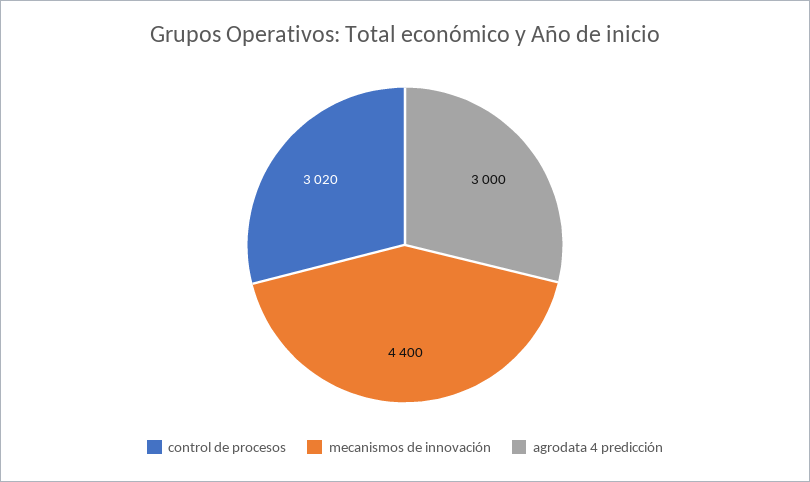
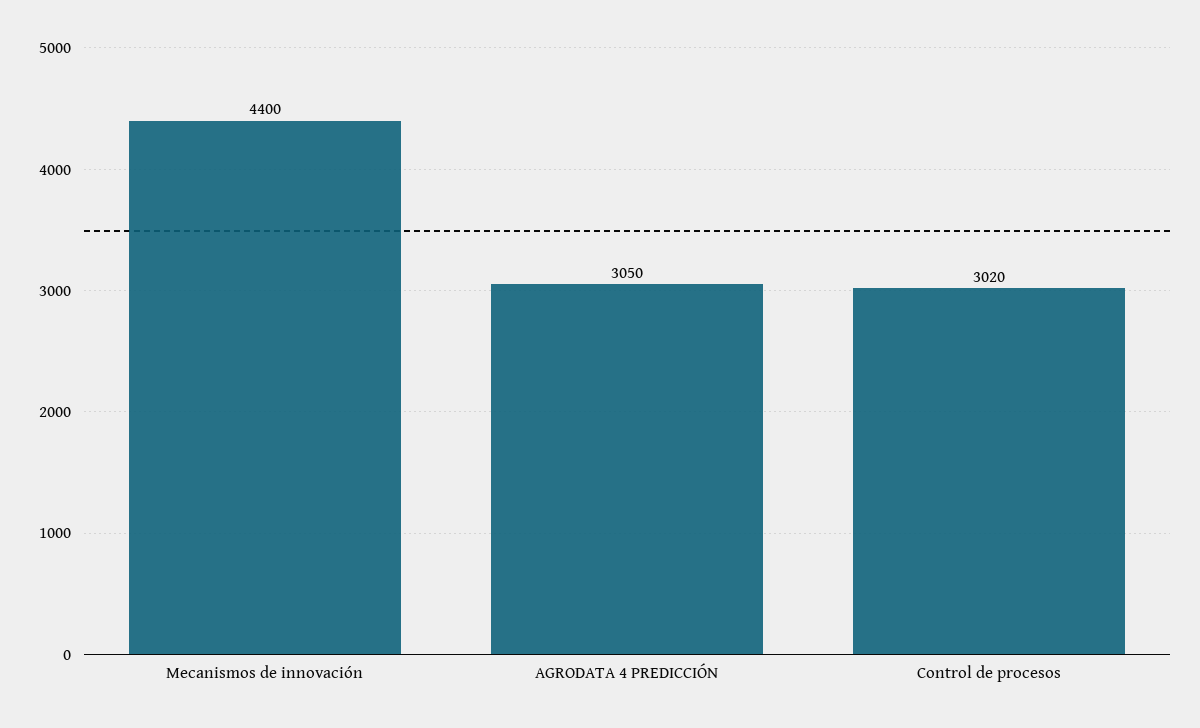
agrodata 4 predicción: 3000 -> 3050

